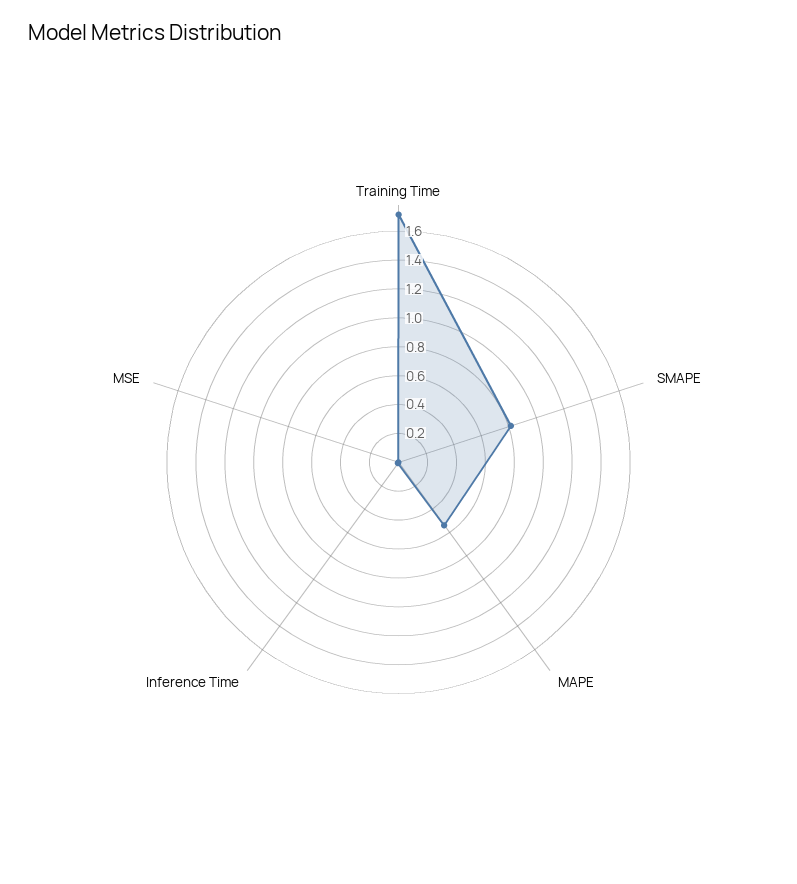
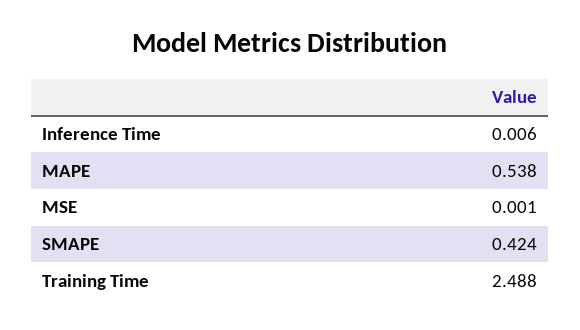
Training Time: 1.7 -> 2.488
SMAPE: 0.8 -> 0.424

